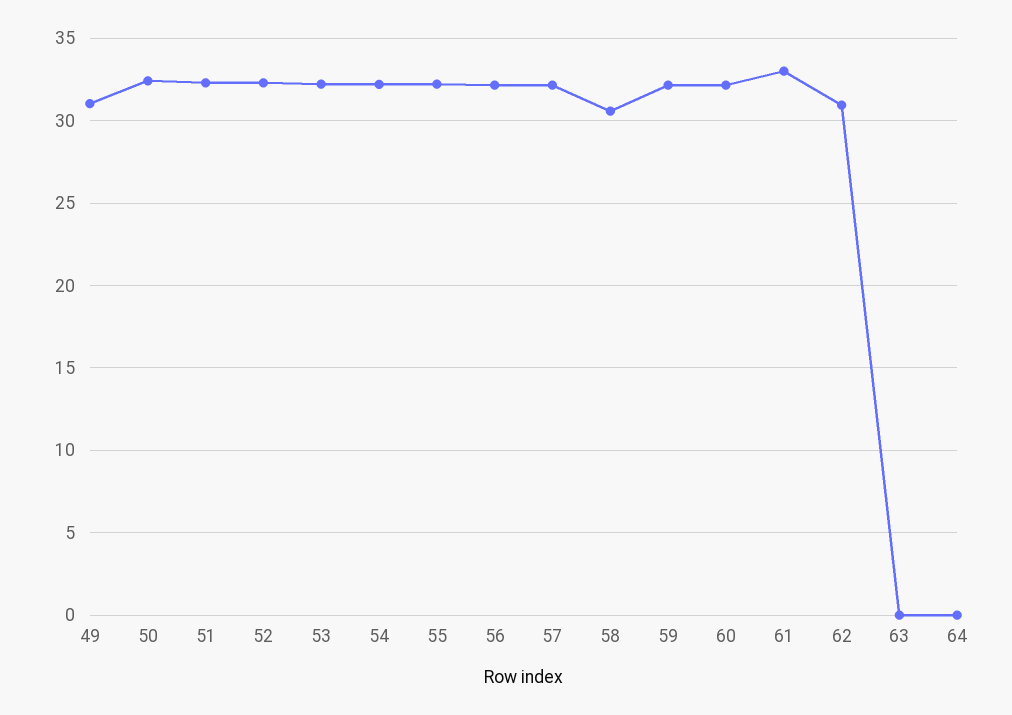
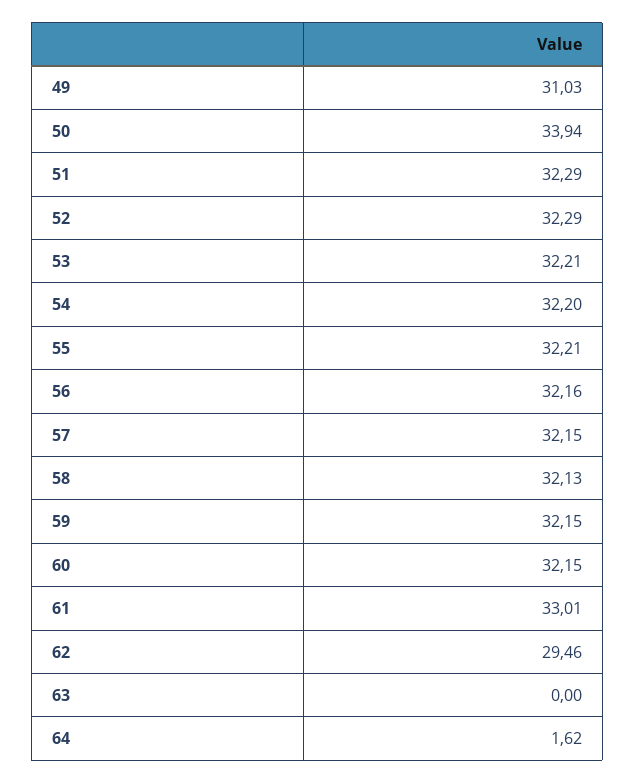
50: 32.5 -> 33.94
58: 30.5 -> 32.13
62: 31 -> 29.46
64: 0 -> 1.62

